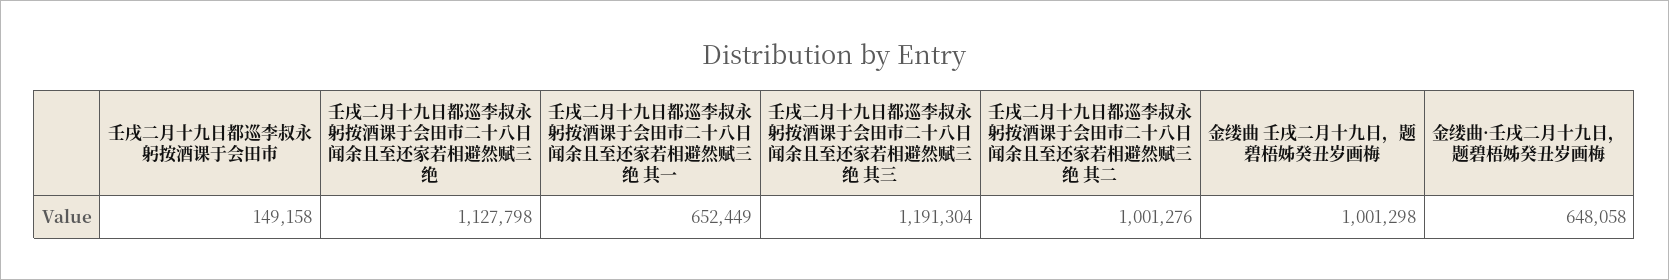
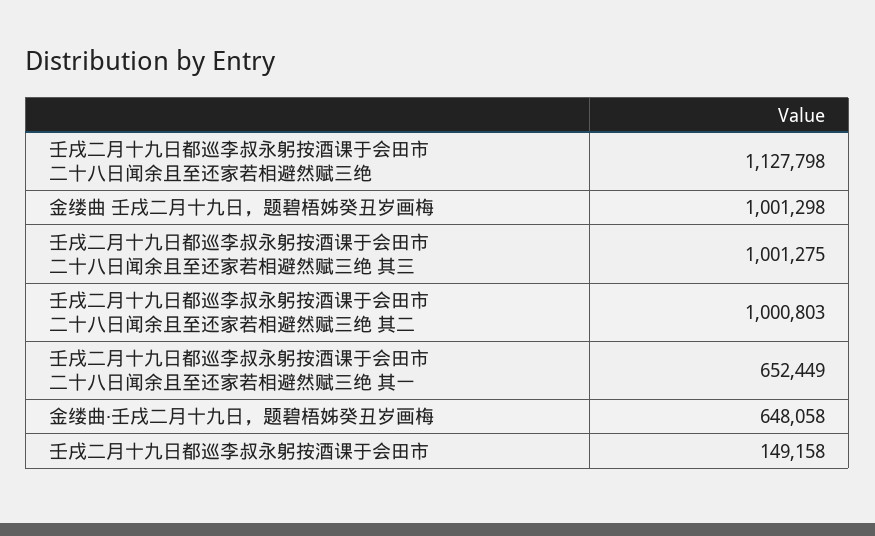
壬戌二月十九日都巡李叔永躬按酒课于会田市二十八日闻余且至还家若相避然赋三绝 其三: 1191304 -> 1001275
壬戌二月十九日都巡李叔永躬按酒课于会田市二十八日闻余且至还家若相避然赋三绝 其二: 1001276 -> 1000803

